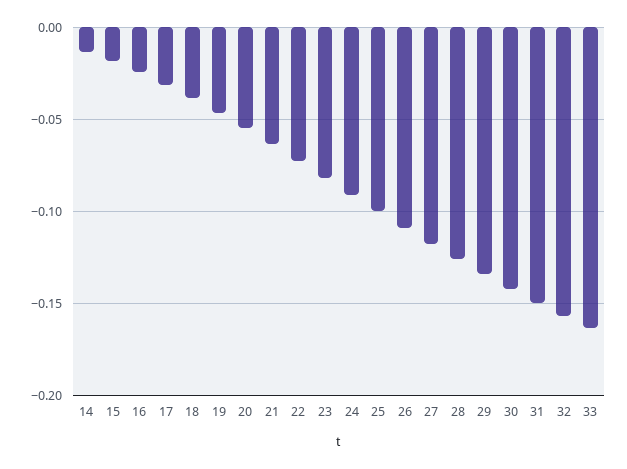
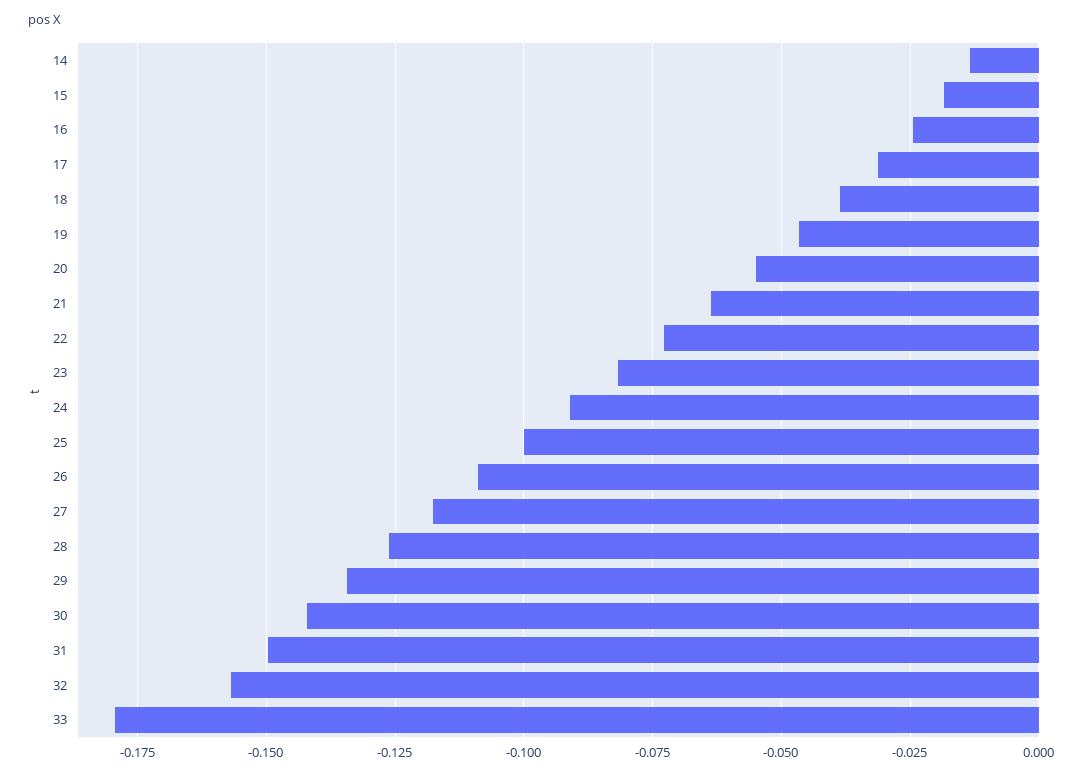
33: -0.165 -> -0.18

